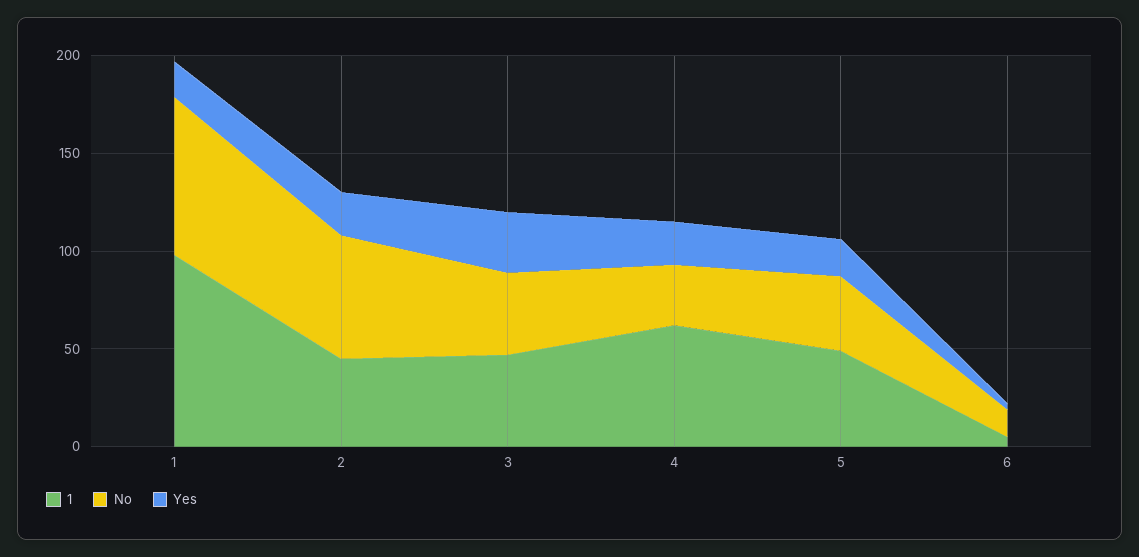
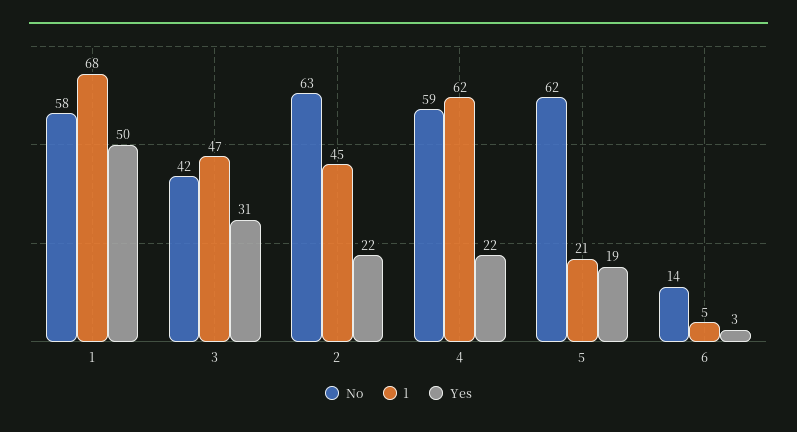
1, 1: 100 -> 68
No, 1: 80 -> 58
Yes, 1: 20 -> 50
No, 4: 30 -> 59
1, 5: 50 -> 21
No, 5: 40 -> 62

